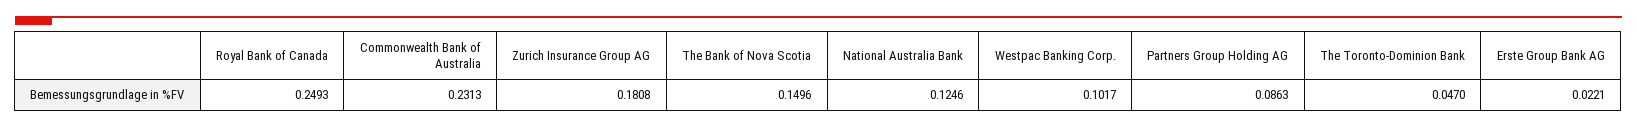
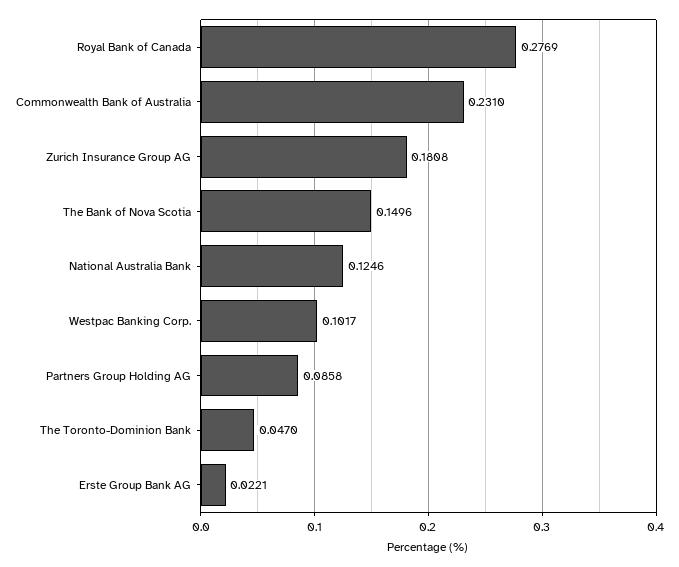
Royal Bank of Canada: 0.2493 -> 0.2769
Commonwealth Bank of Australia: 0.2313 -> 0.231
Partners Group Holding AG: 0.0863 -> 0.0858

